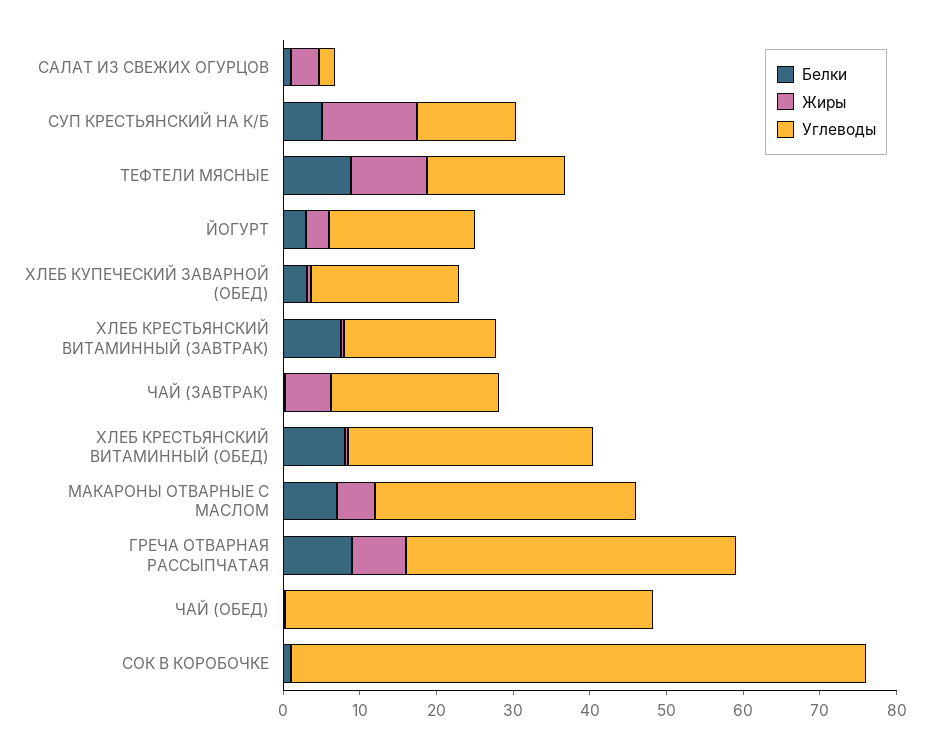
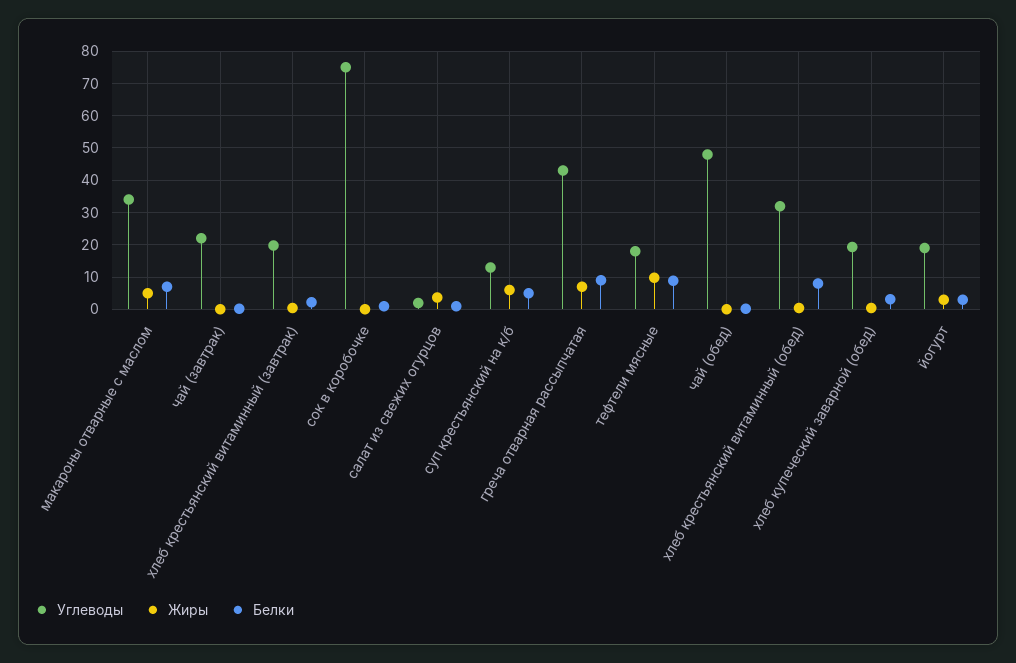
Жиры, СУП КРЕСТЬЯНСКИЙ НА К/Б: 12 -> 6
Белки, ХЛЕБ КРЕСТЬЯНСКИЙ ВИТАМИННЫЙ (ЗАВТРАК): 8 -> 2
Жиры, ЧАЙ (ЗАВТРАК): 6 -> 0

